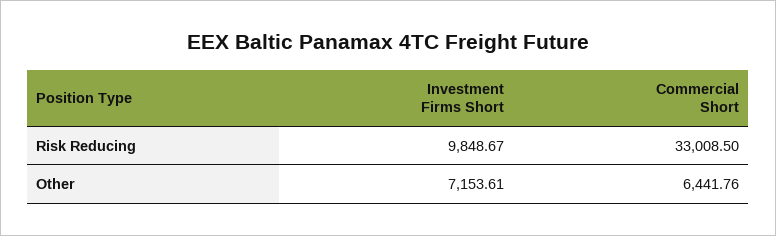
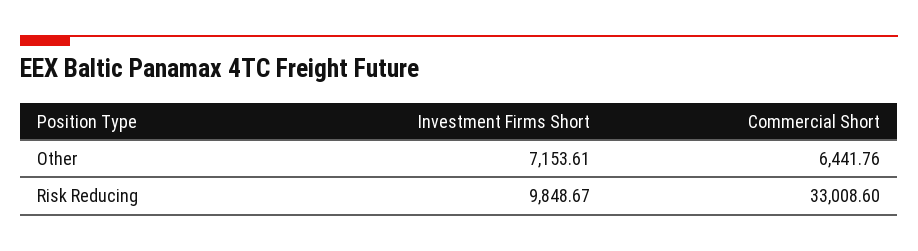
Commercial Short, Risk Reducing: 33008.5 -> 33008.6

